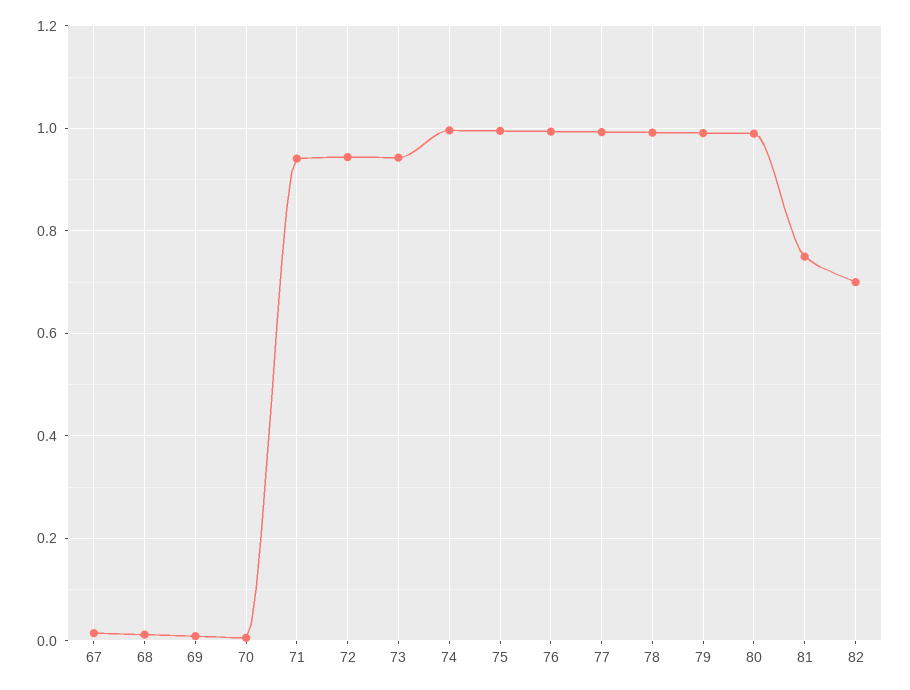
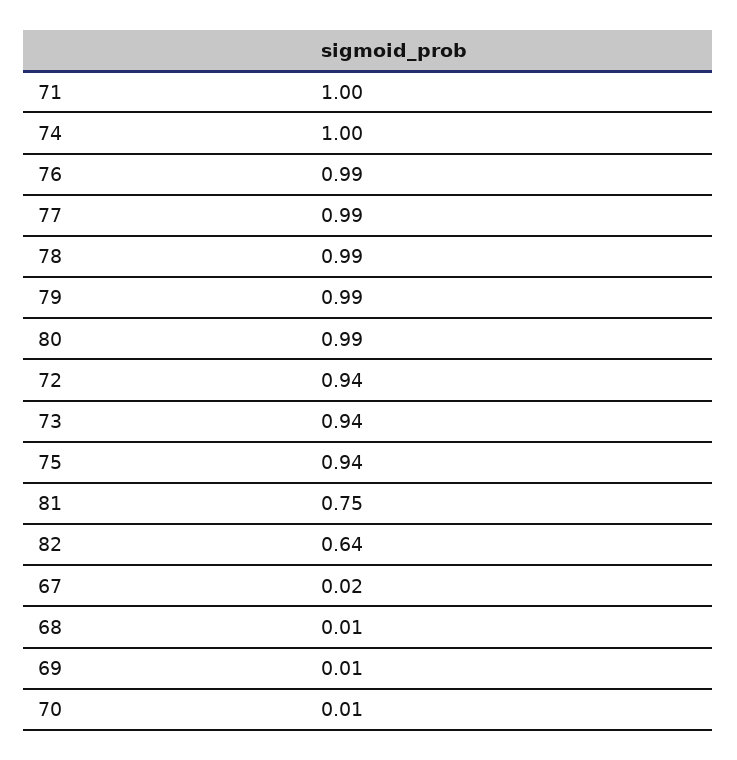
71: 0.94 -> 1
75: 1 -> 0.94
82: 0.7 -> 0.64

